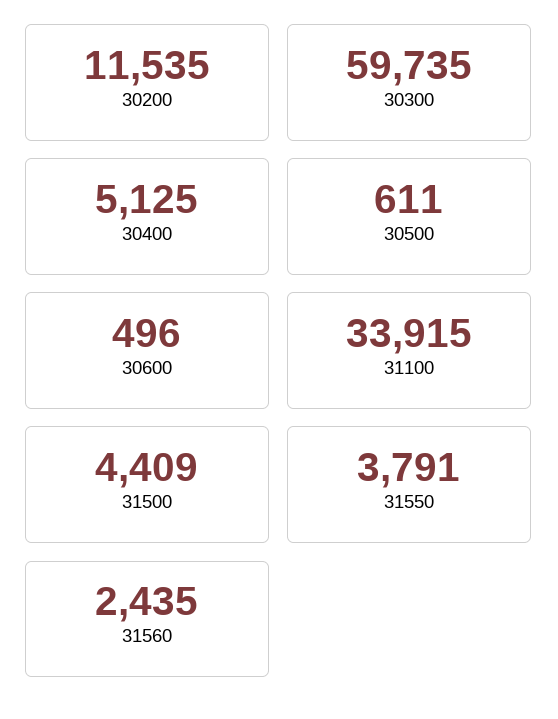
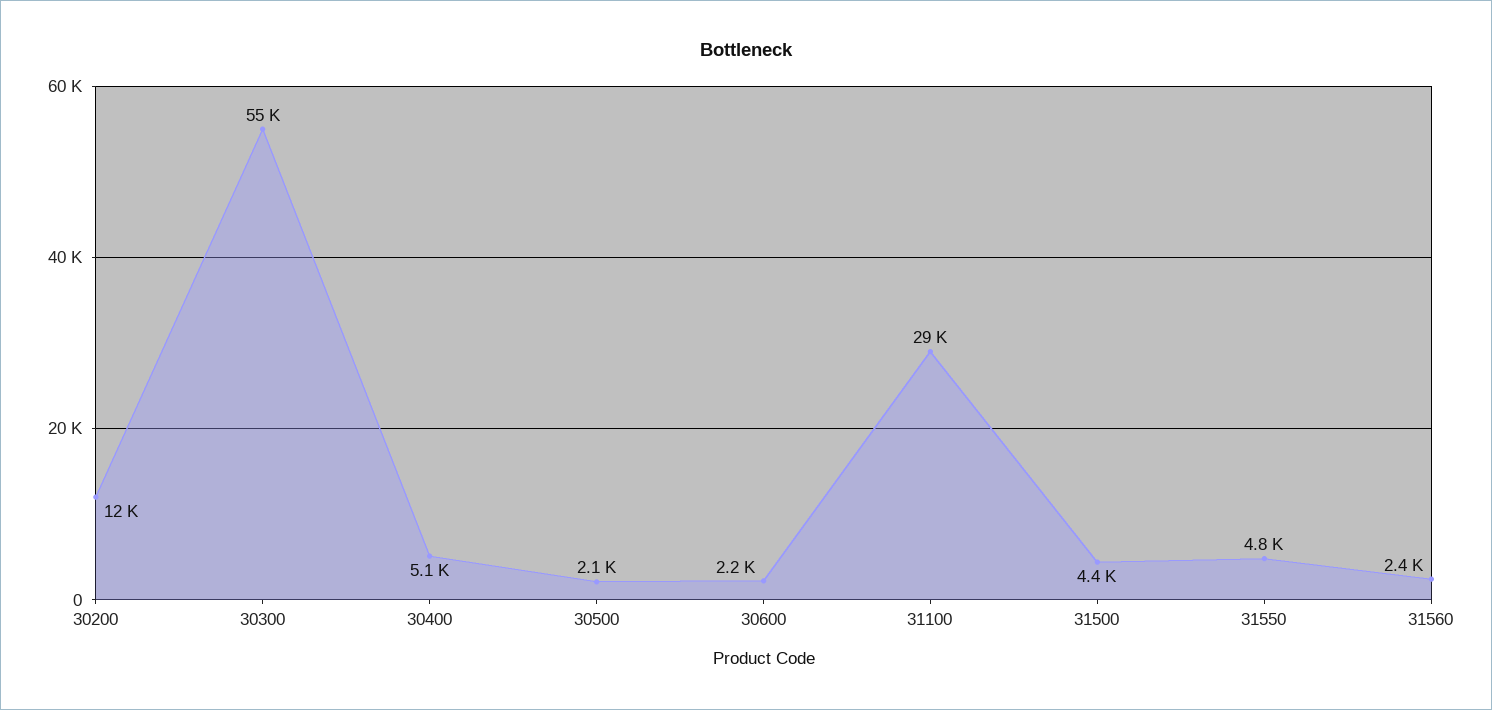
30300: 59735 -> 55000
30500: 611 -> 2100
30600: 496 -> 2200
31100: 33915 -> 29000
31550: 3791 -> 4800

